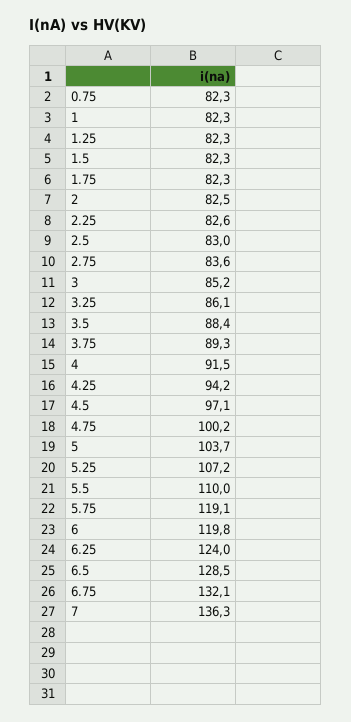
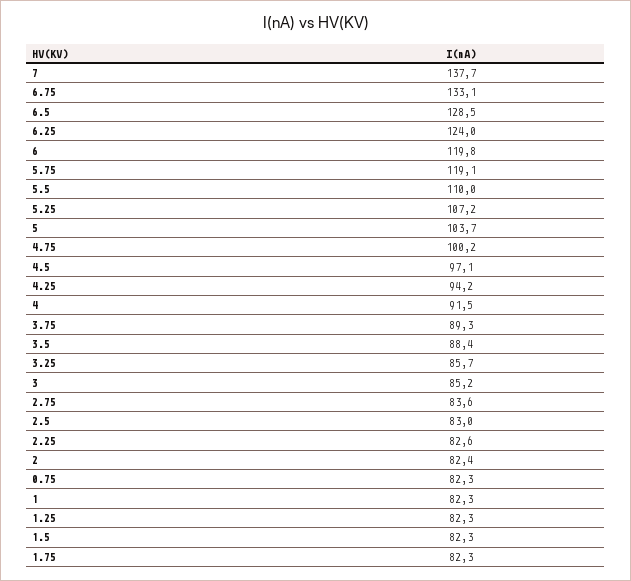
2: 82.5 -> 82.4
3.25: 86.1 -> 85.7
6.75: 132.1 -> 133.1
7: 136.3 -> 137.7

